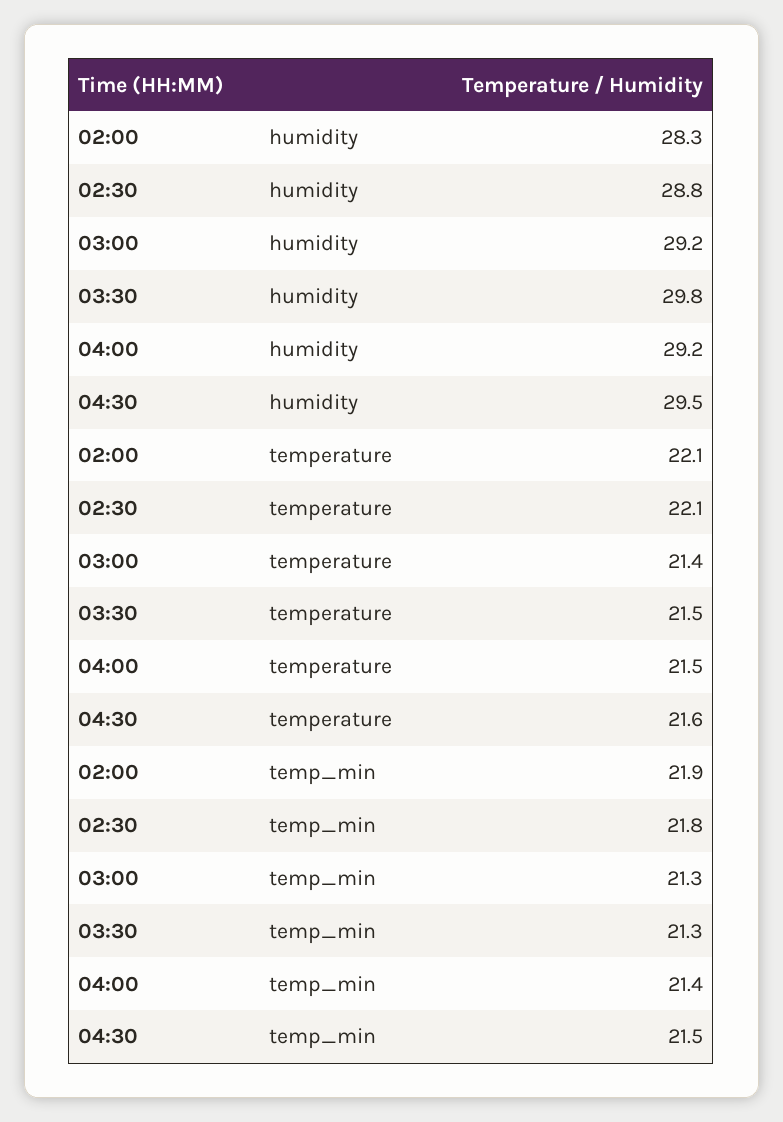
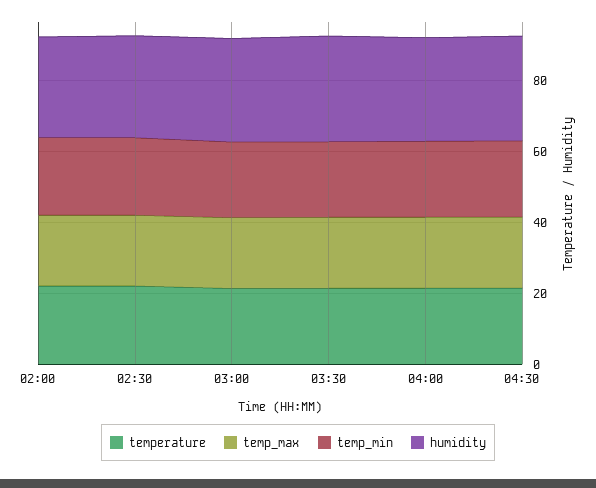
temp_max, 02:00: none -> 20
temp_max, 02:30: none -> 20
temp_max, 03:00: none -> 20
temp_max, 03:30: none -> 20
temp_max, 04:00: none -> 20
temp_max, 04:30: none -> 20

